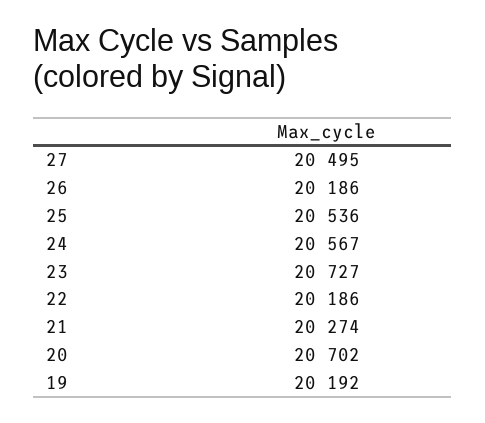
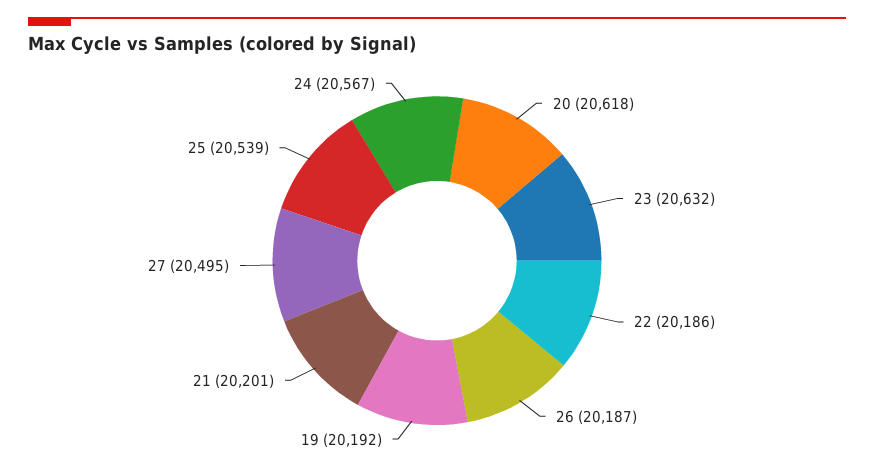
26: 20186 -> 20187
25: 20536 -> 20539
23: 20727 -> 20632
21: 20274 -> 20201
20: 20702 -> 20618

